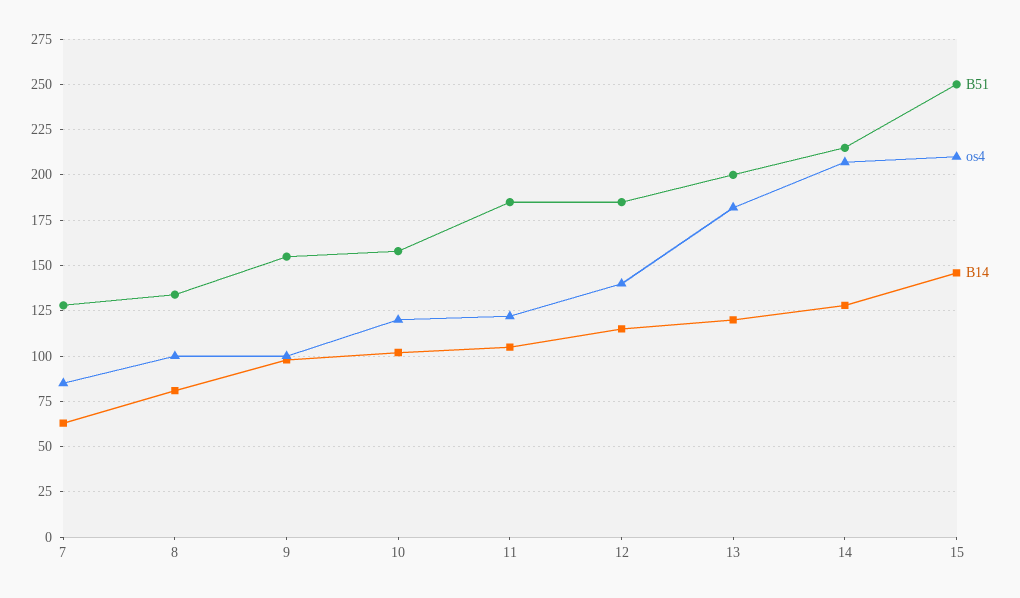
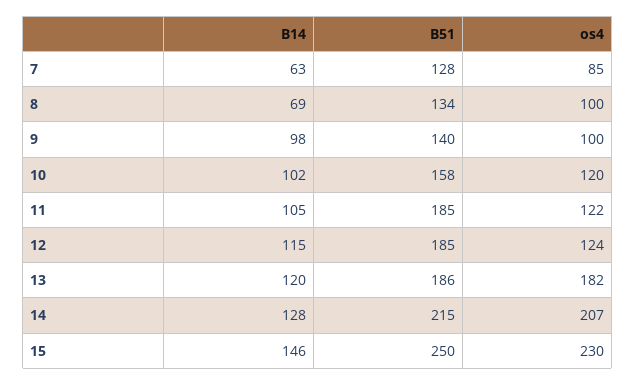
B14, 8: 80 -> 69
B51, 9: 155 -> 140
os4, 12: 140 -> 124
B51, 13: 200 -> 186
os4, 15: 210 -> 230

